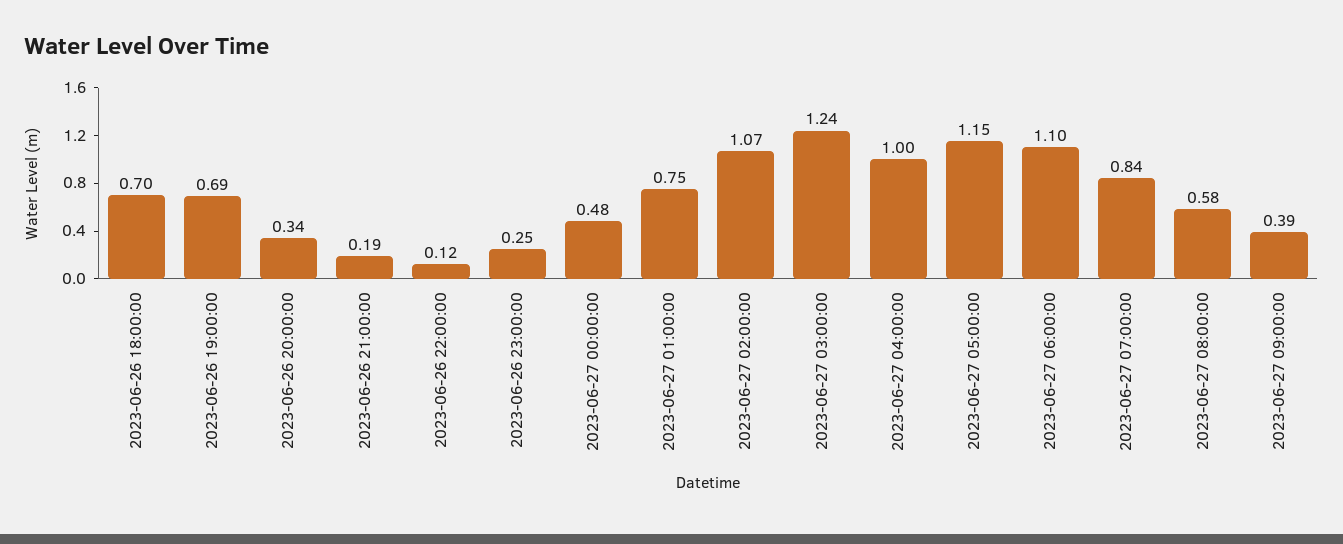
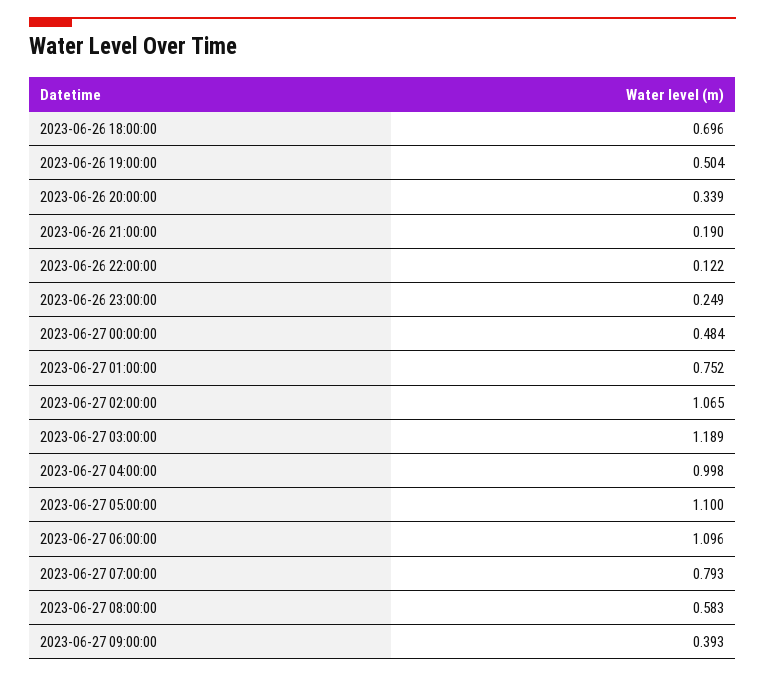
2023-06-26 19:00:00: 0.69 -> 0.504
2023-06-27 03:00:00: 1.24 -> 1.189
2023-06-27 05:00:00: 1.15 -> 1.1
2023-06-27 07:00:00: 0.84 -> 0.793

